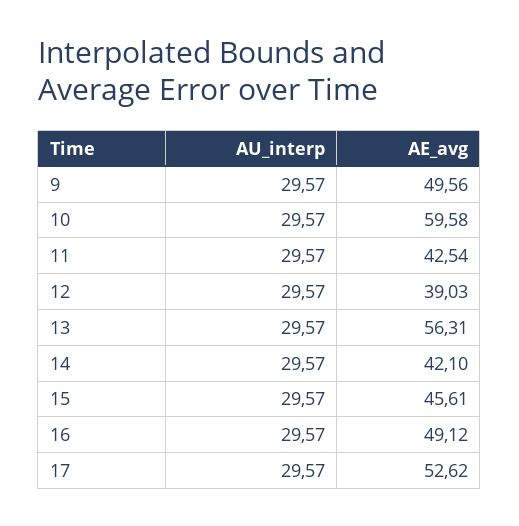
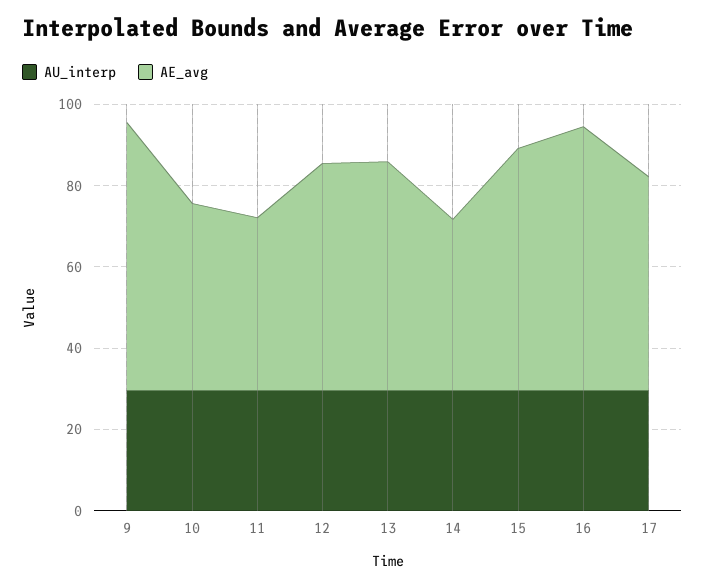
AE_avg, 9: 49.56 -> 65
AE_avg, 10: 59.58 -> 45
AE_avg, 12: 39.03 -> 55
AE_avg, 15: 45.61 -> 60
AE_avg, 16: 49.12 -> 65

